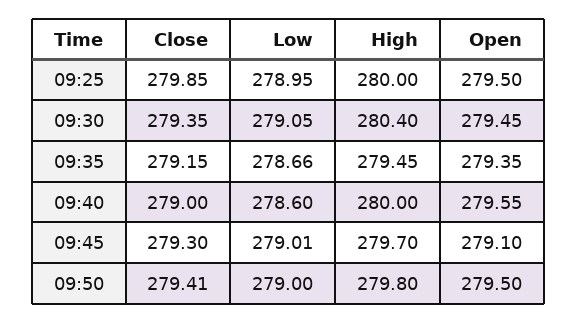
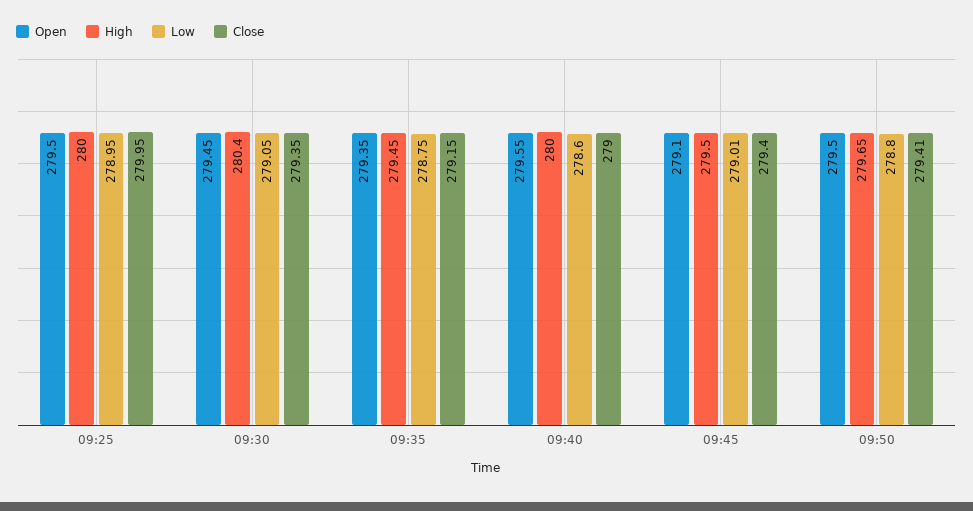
Close, 09:25: 279.85 -> 279.95
Low, 09:35: 278.66 -> 278.75
Close, 09:45: 279.3 -> 279.4
High, 09:45: 279.7 -> 279.5
Low, 09:50: 279 -> 278.8
High, 09:50: 279.8 -> 279.65

